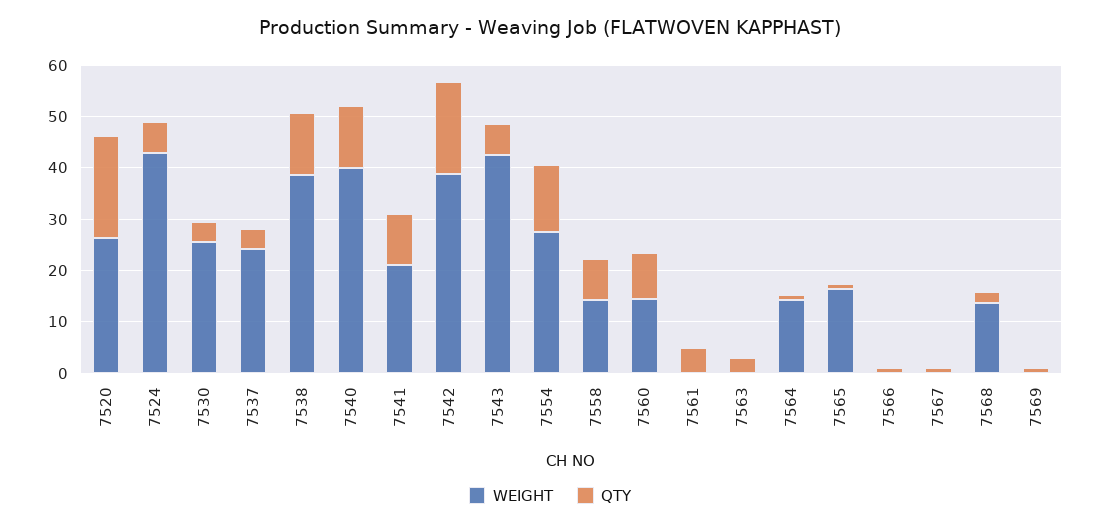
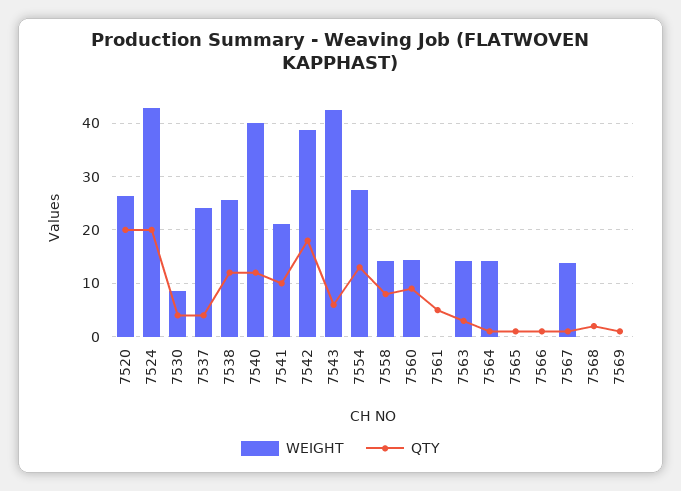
QTY, 7524: 6 -> 20
WEIGHT, 7530: 26 -> 8
WEIGHT, 7538: 38 -> 26
WEIGHT, 7563: 0 -> 14
WEIGHT, 7565: 16 -> 0
WEIGHT, 7567: 0 -> 14
WEIGHT, 7568: 14 -> 0

